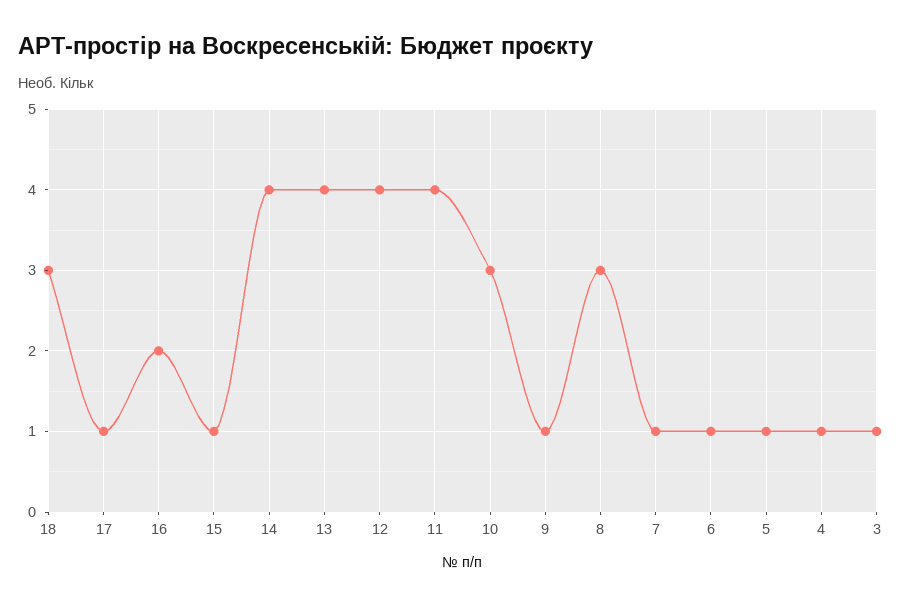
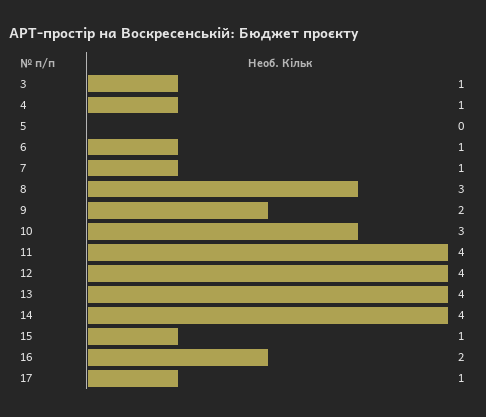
18: 3 -> none
9: 1 -> 2
5: 1 -> 0

